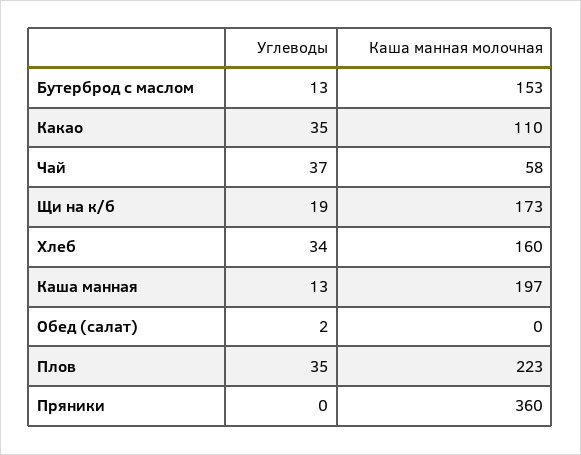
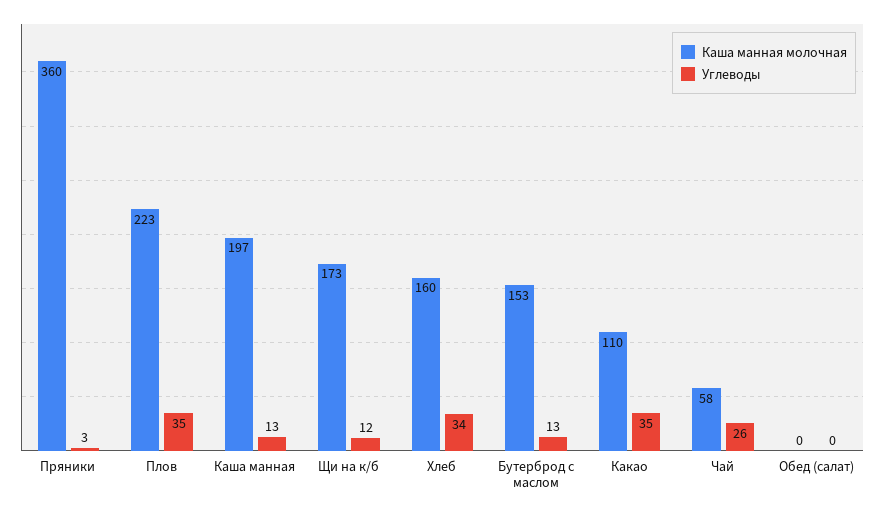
Углеводы, Чай: 37 -> 26
Углеводы, Щи на к/б: 19 -> 12
Углеводы, Обед (салат): 2 -> 0
Углеводы, Пряники: 0 -> 3

